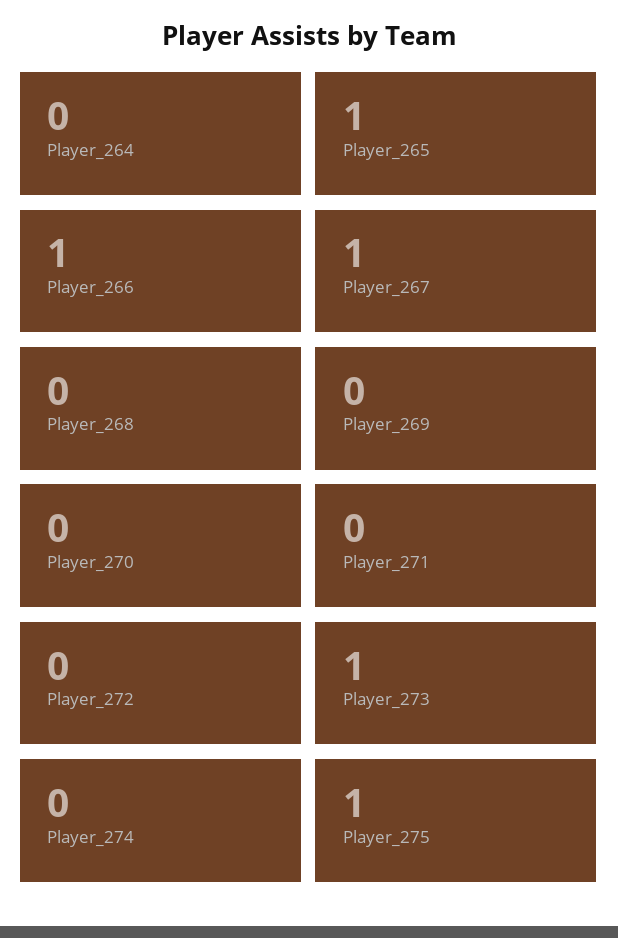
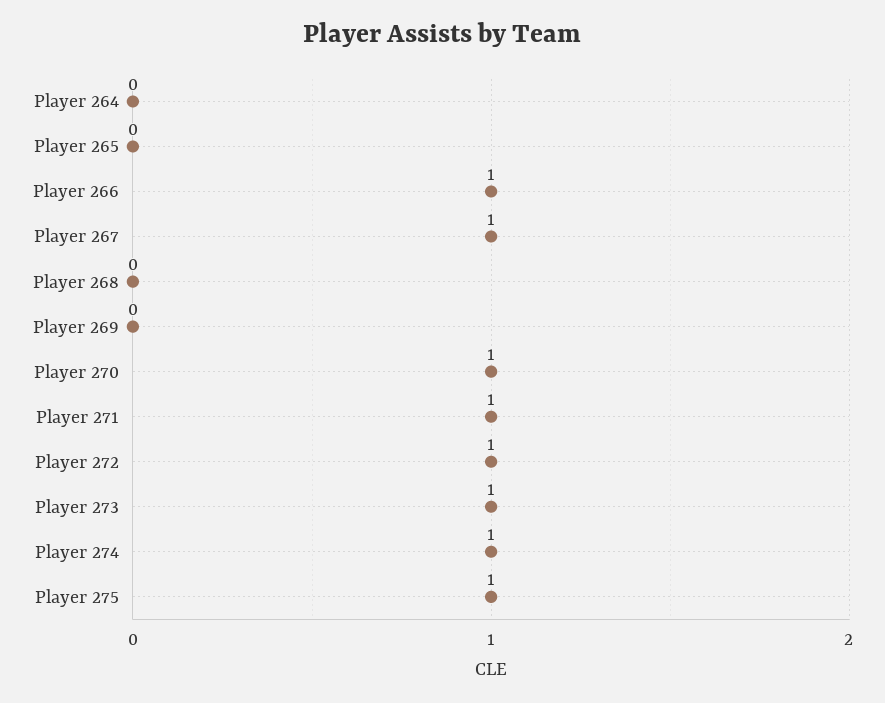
Player_265: 1 -> 0
Player_270: 0 -> 1
Player_271: 0 -> 1
Player_272: 0 -> 1
Player_274: 0 -> 1

